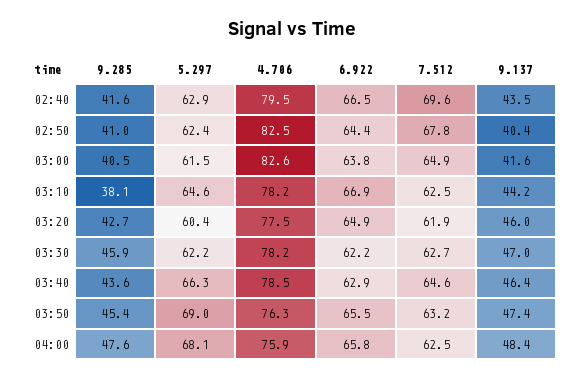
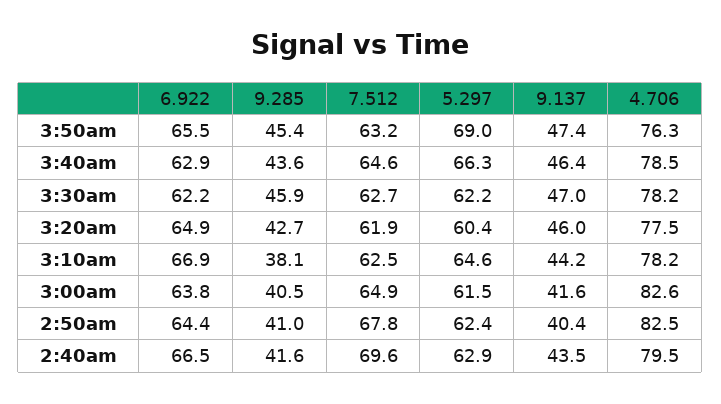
9.285, 04:00: 47.6 -> none
5.297, 04:00: 68.1 -> none
4.706, 04:00: 75.9 -> none
6.922, 04:00: 65.8 -> none
7.512, 04:00: 62.5 -> none
9.137, 04:00: 48.4 -> none

